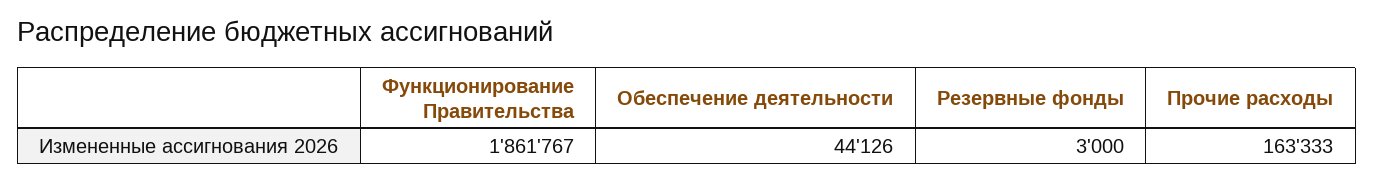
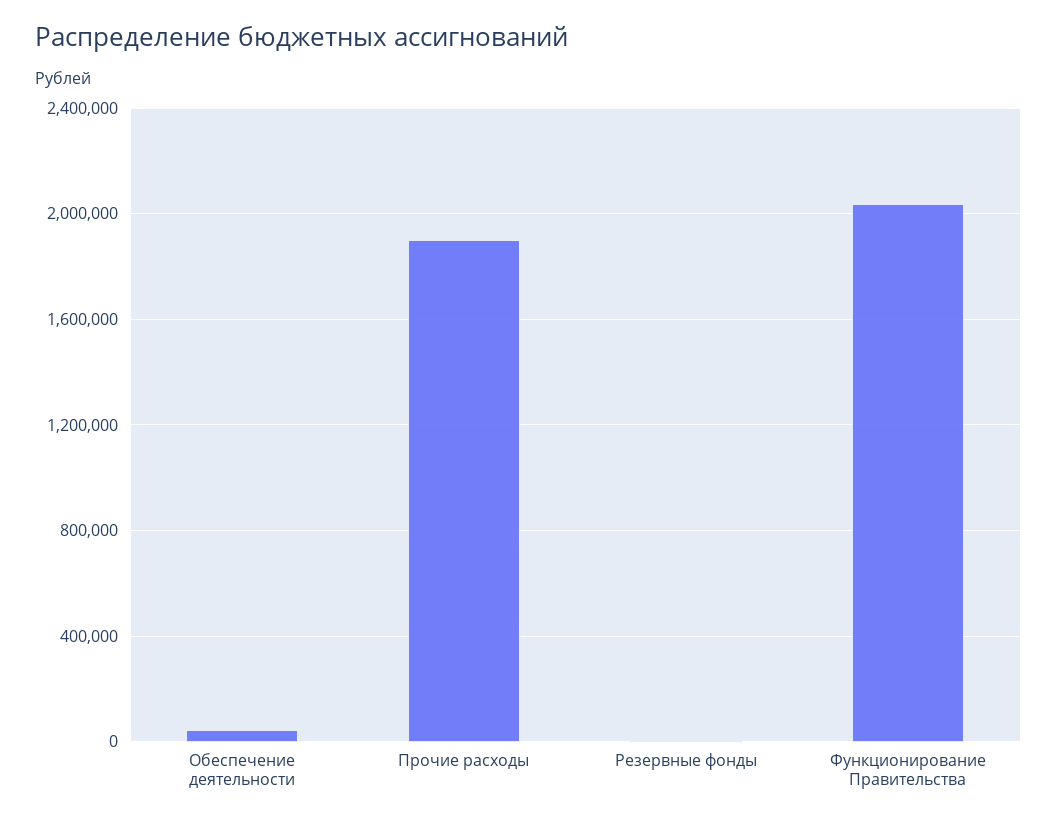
Функционирование Правительства: 1861767 -> 2050000
Прочие расходы: 163333 -> 1900000

